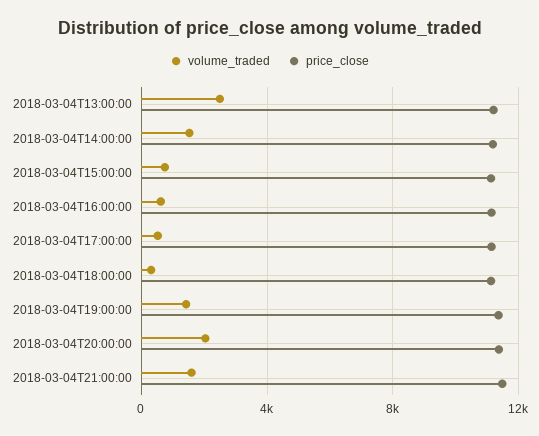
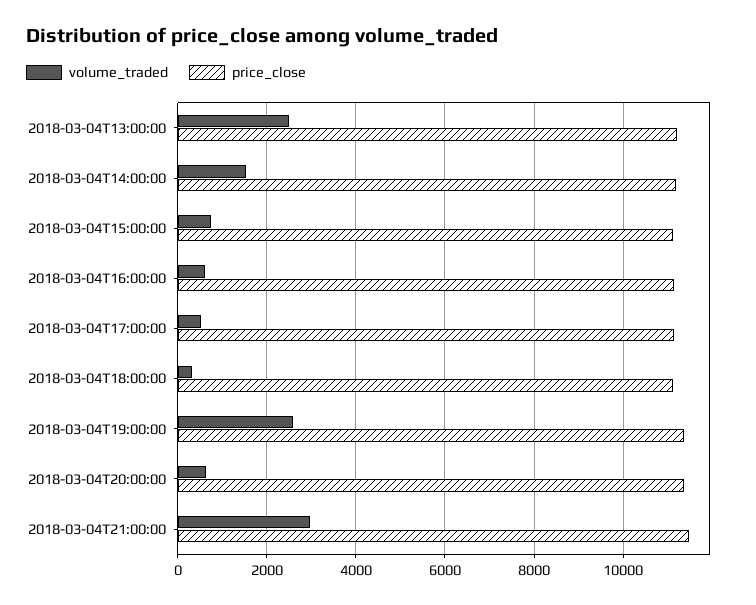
volume_traded, 2018-03-04T19:00:00: 1500 -> 2600
volume_traded, 2018-03-04T20:00:00: 2000 -> 600
volume_traded, 2018-03-04T21:00:00: 1500 -> 3000

